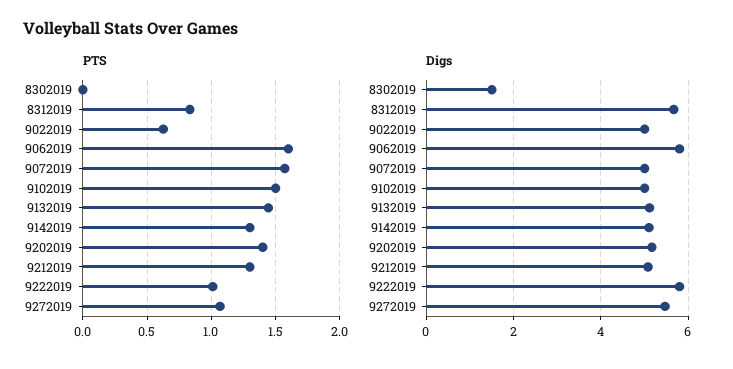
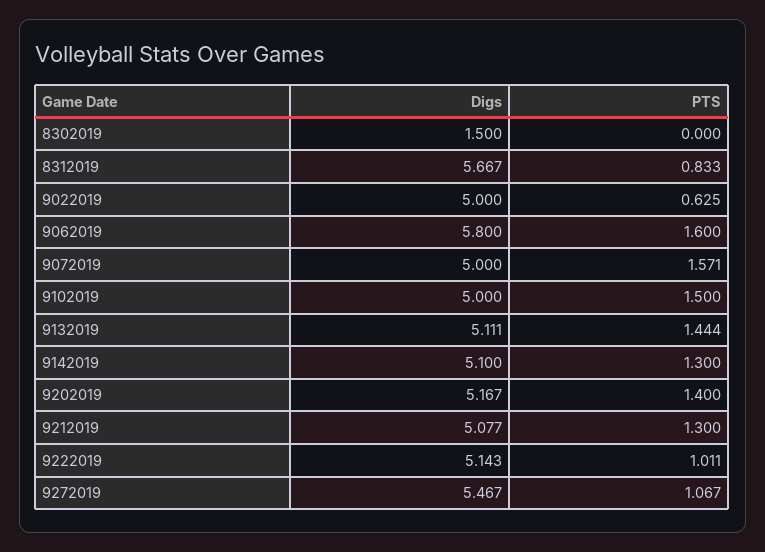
Digs, 9222019: 5.8 -> 5.143

